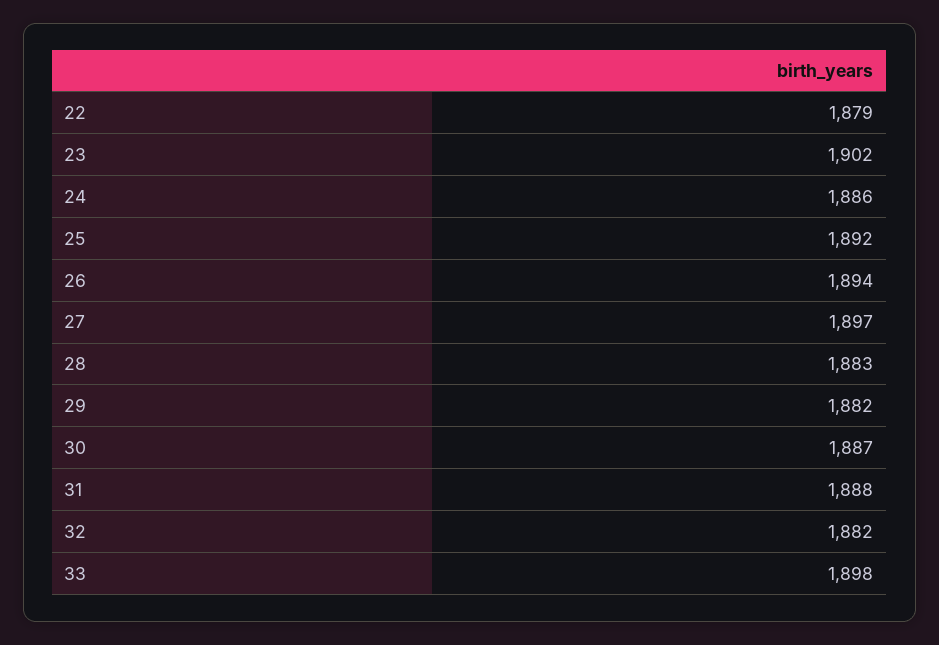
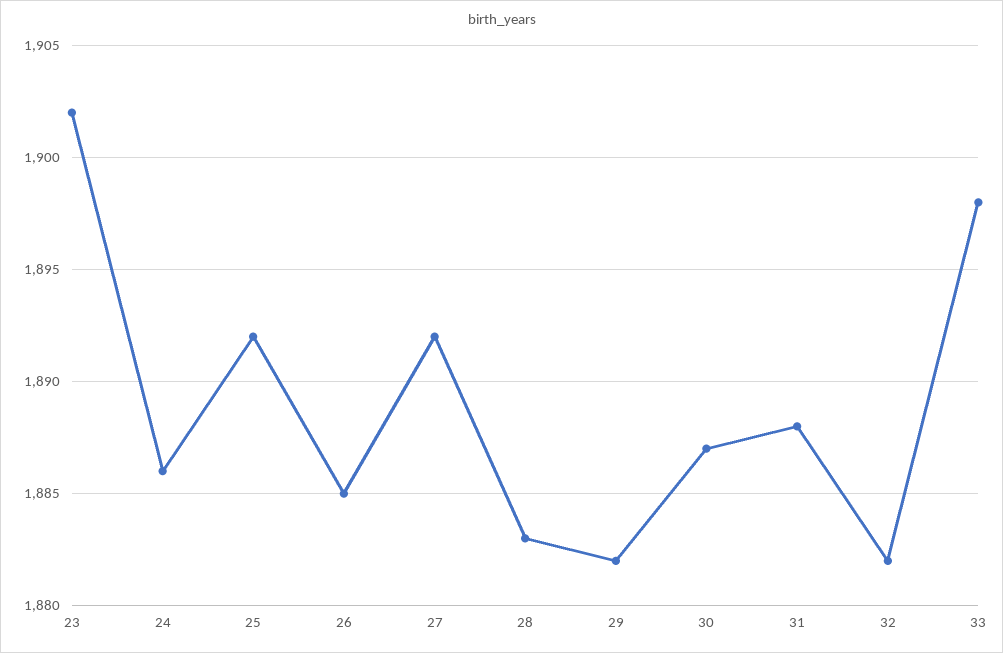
22: 1879 -> none
26: 1894 -> 1885
27: 1897 -> 1892

